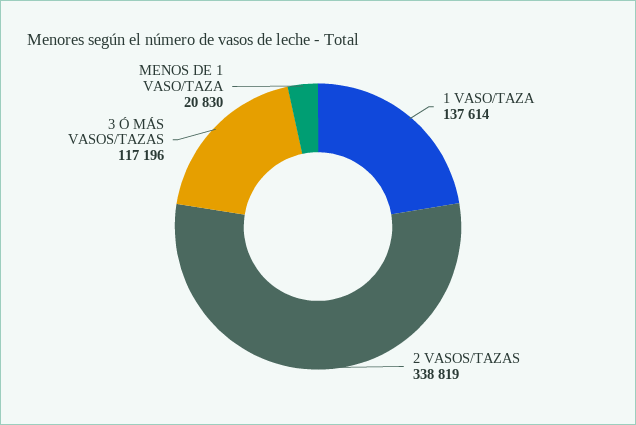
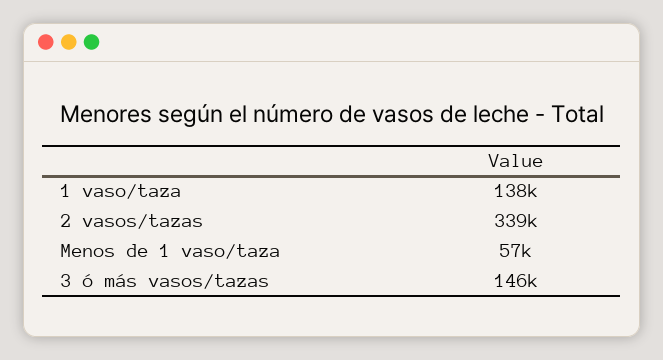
3 Ó MÁS VASOS/TAZAS: 117196 -> 146000
MENOS DE 1 VASO/TAZA: 20830 -> 57000

